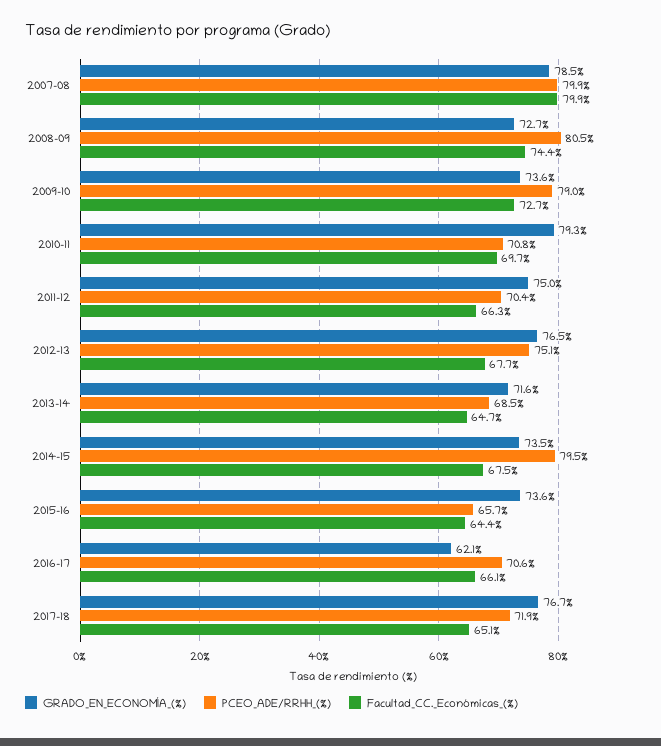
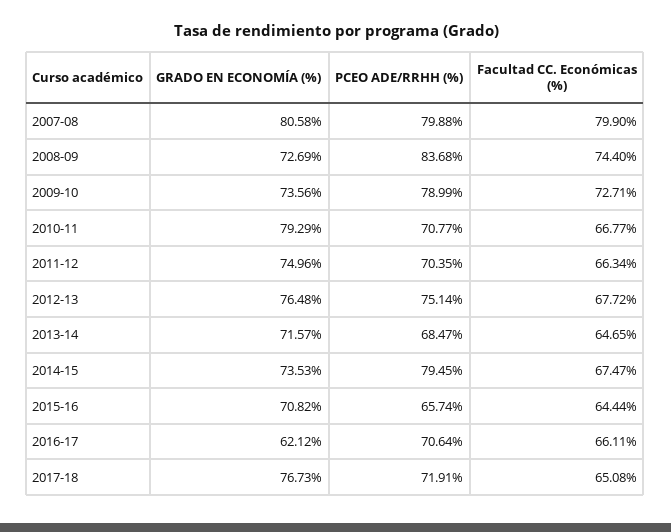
GRADO_EN_ECONOMÍA_(%), 2007-08: 78.5 -> 80.58
PCEO_ADE/RRHH_(%), 2008-09: 80.5 -> 83.68
Facultad_CC._Económicas_(%), 2010-11: 69.7 -> 66.77
GRADO_EN_ECONOMÍA_(%), 2015-16: 73.6 -> 70.82

